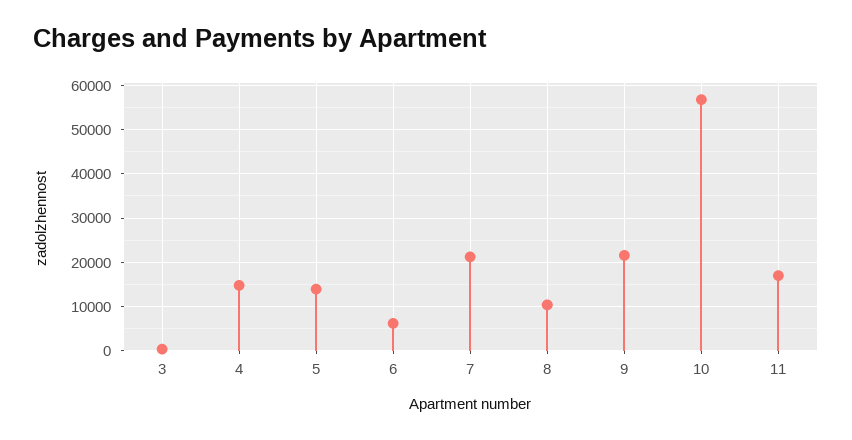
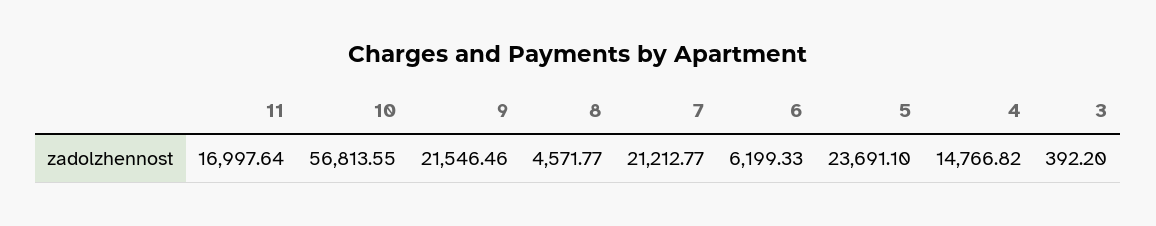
5: 14000 -> 23691.1
8: 10000 -> 4571.77

